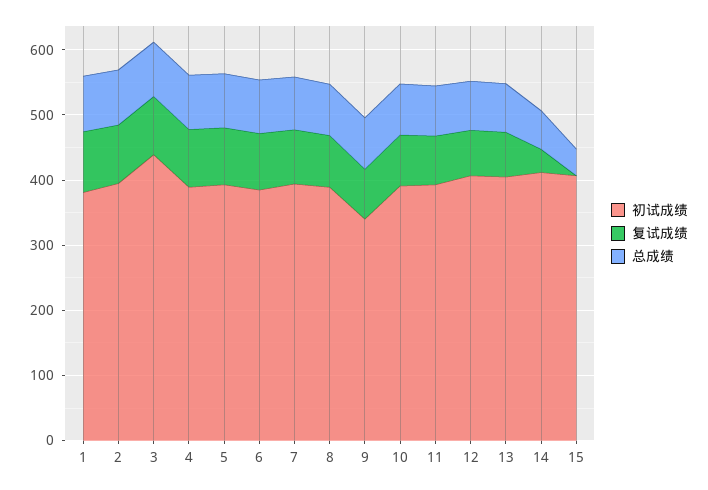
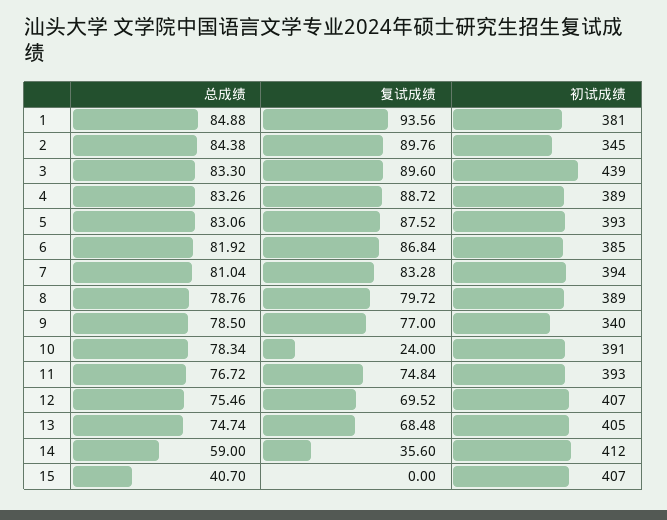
初试成绩, 2: 400 -> 345
复试成绩, 10: 80 -> 24

